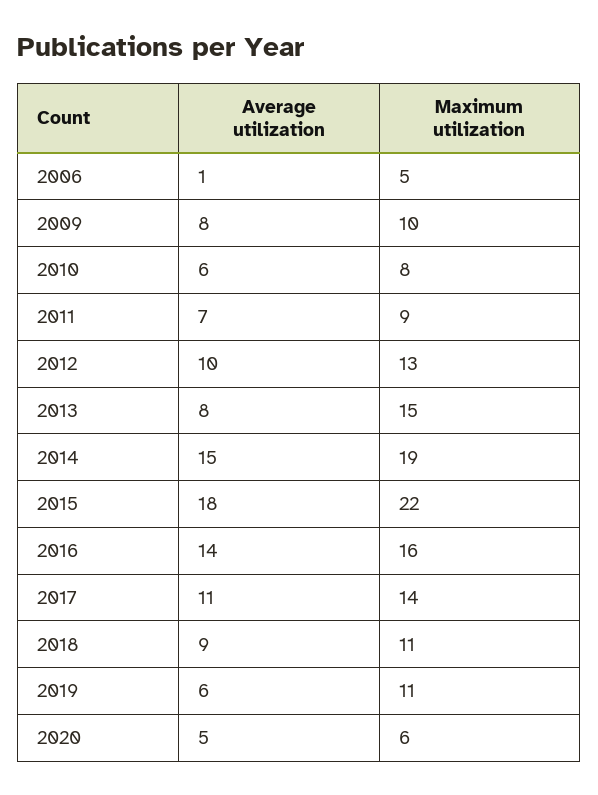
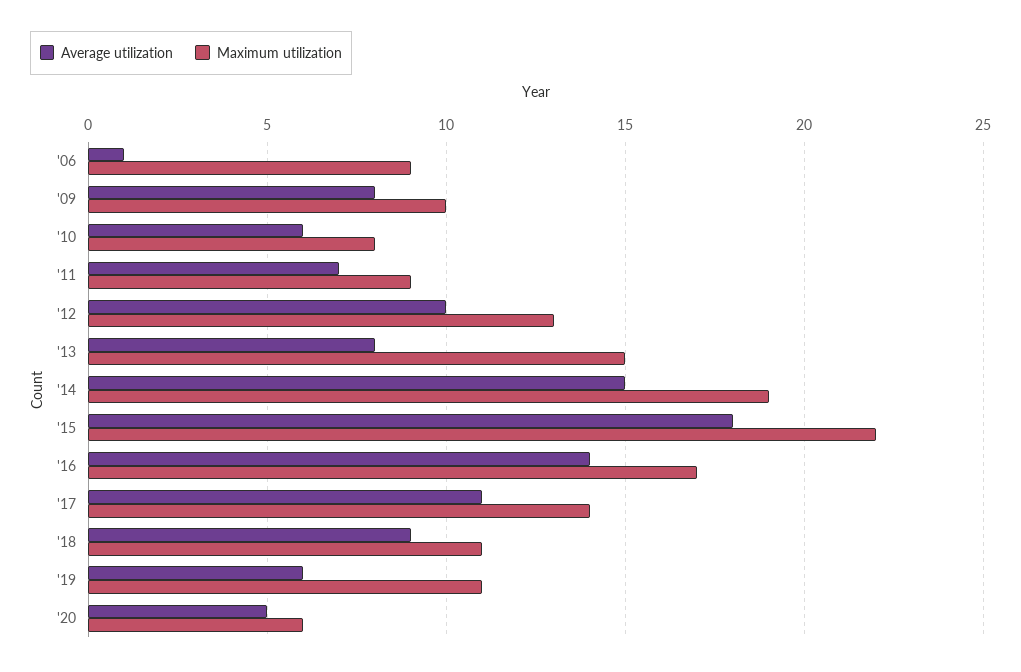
Maximum utilization, 2006: 5 -> 9
Maximum utilization, 2016: 16 -> 17

